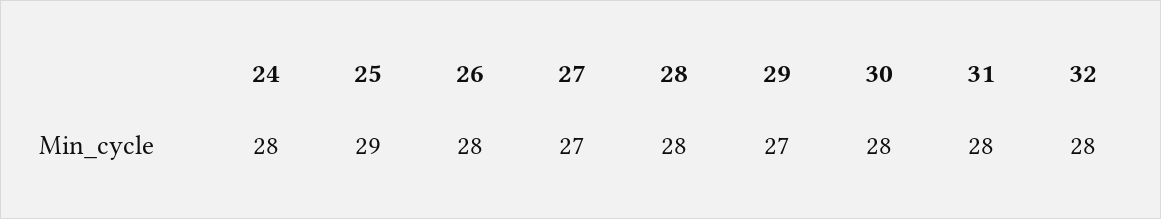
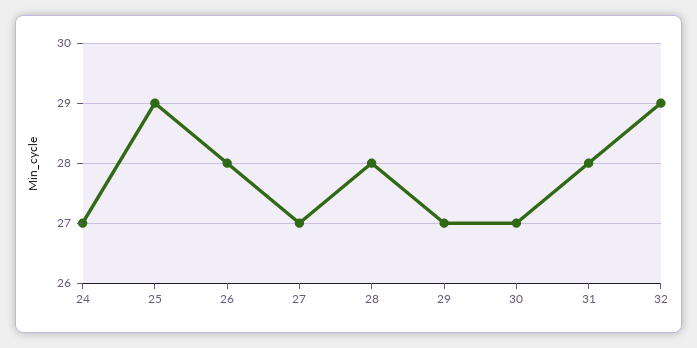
24: 28 -> 27
30: 28 -> 27
32: 28 -> 29

